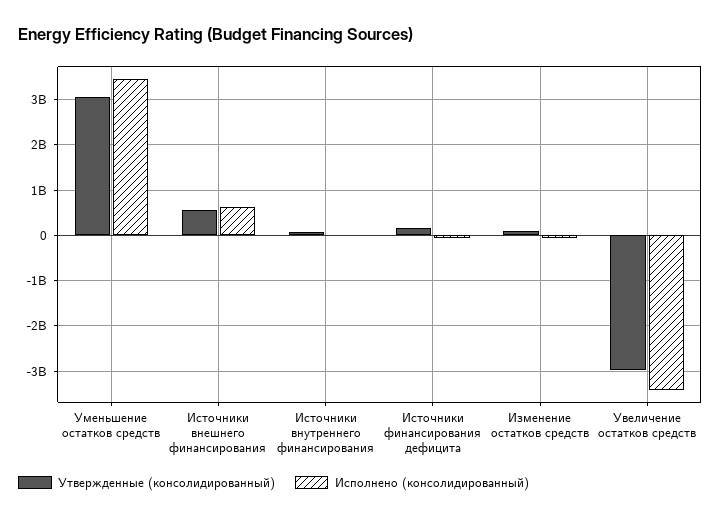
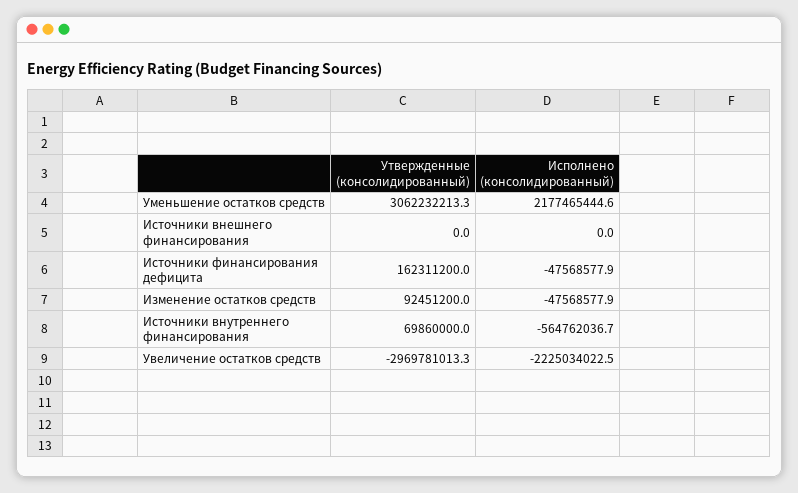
Исполнено (консолидированный), Уменьшение остатков средств: 3400000000 -> 2177465444.6
Утвержденные (консолидированный), Источники внешнего финансирования: 600000000 -> 0
Исполнено (консолидированный), Источники внешнего финансирования: 600000000 -> 0
Исполнено (консолидированный), Источники внутреннего финансирования: 0 -> -564762036.7
Исполнено (консолидированный), Увеличение остатков средств: -3400000000 -> -2225034022.5

